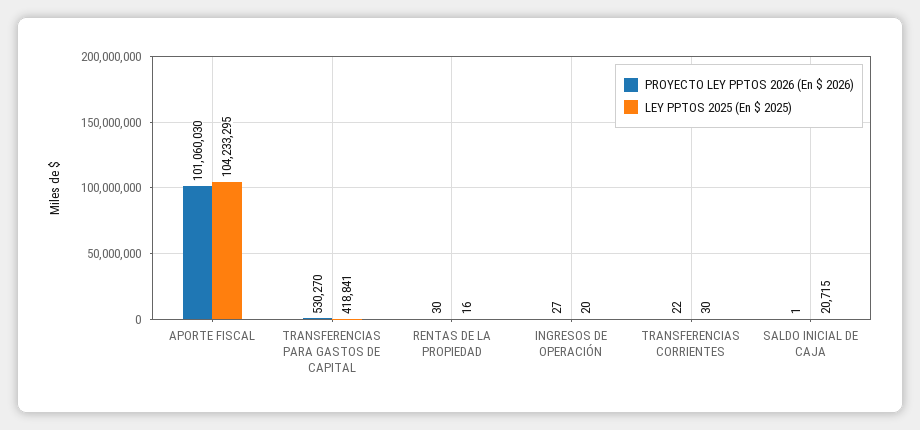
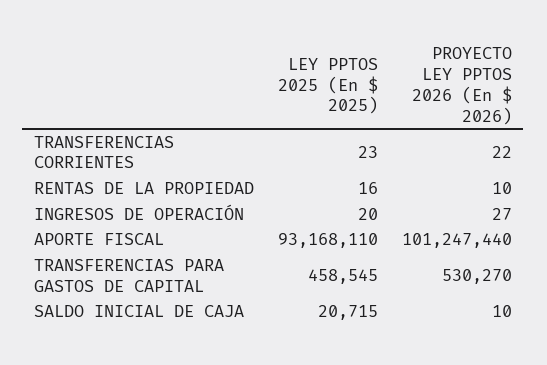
PROYECTO LEY PPTOS 2026 (En $ 2026), APORTE FISCAL: 101060030 -> 101247440
LEY PPTOS 2025 (En $ 2025), APORTE FISCAL: 104233295 -> 93168110
LEY PPTOS 2025 (En $ 2025), TRANSFERENCIAS PARA GASTOS DE CAPITAL: 418841 -> 458545
PROYECTO LEY PPTOS 2026 (En $ 2026), RENTAS DE LA PROPIEDAD: 30 -> 10
LEY PPTOS 2025 (En $ 2025), TRANSFERENCIAS CORRIENTES: 30 -> 23
PROYECTO LEY PPTOS 2026 (En $ 2026), SALDO INICIAL DE CAJA: 1 -> 10

